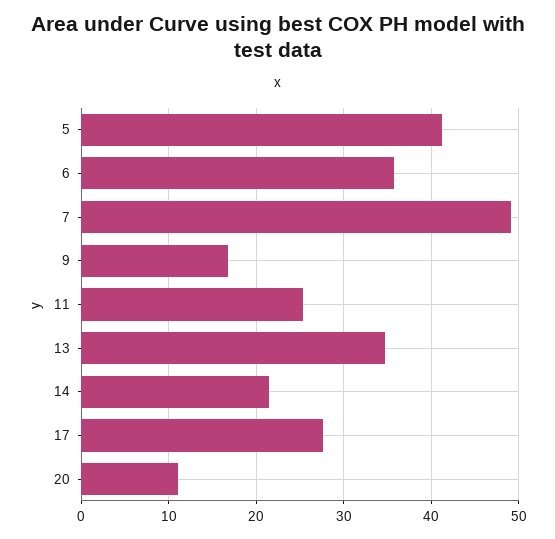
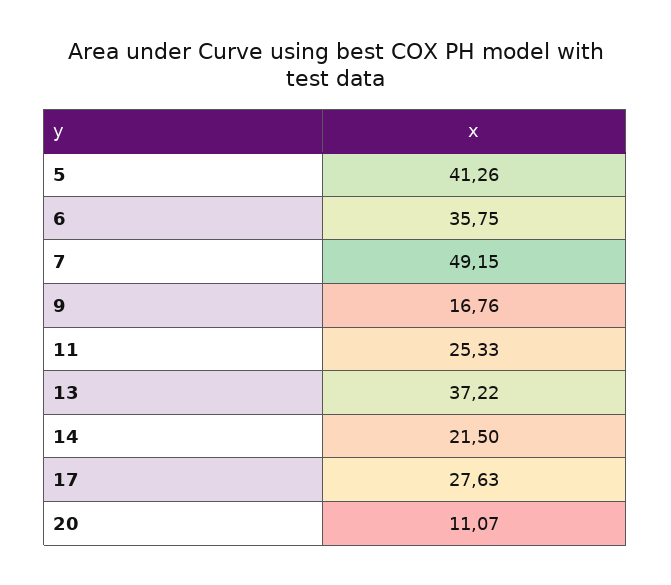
13: 35 -> 37.22

